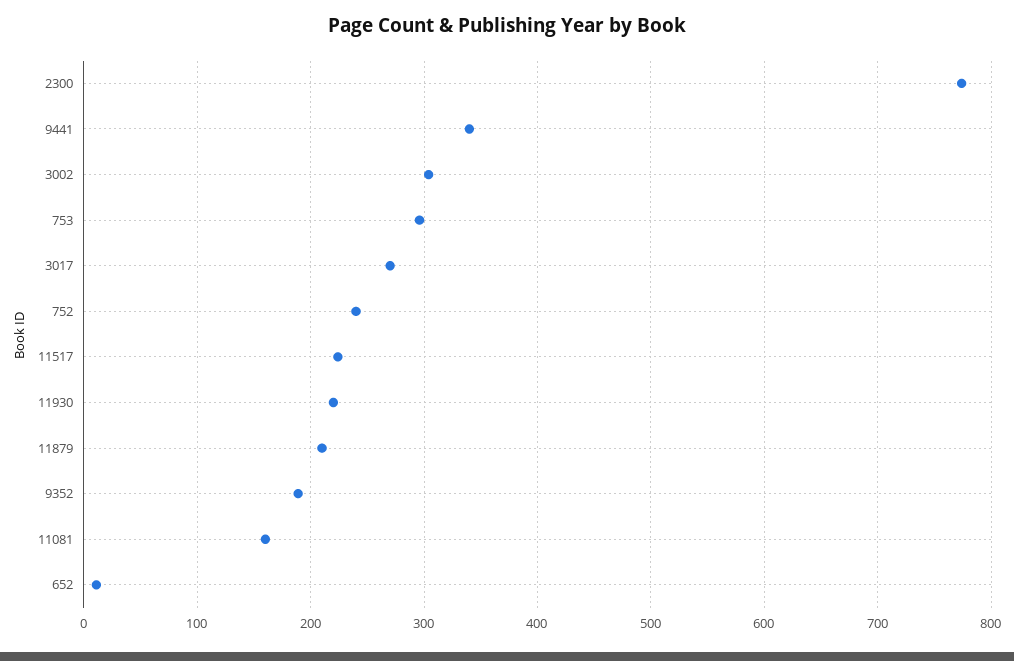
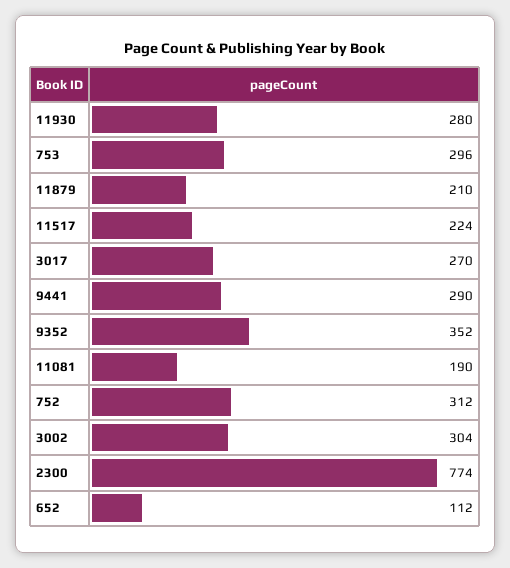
9441: 340 -> 290
752: 240 -> 312
11930: 220 -> 280
9352: 190 -> 352
11081: 160 -> 190
652: 10 -> 112

